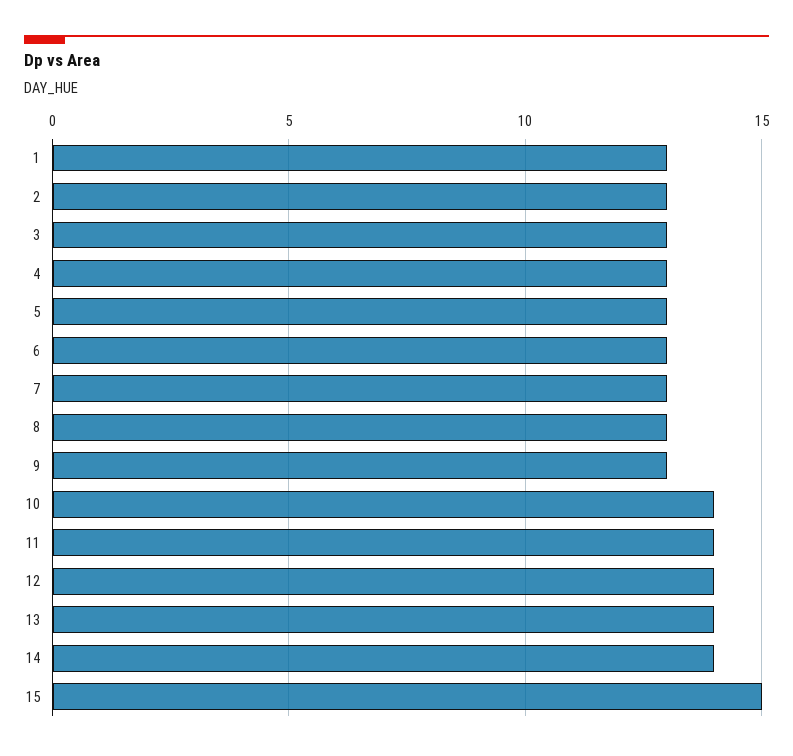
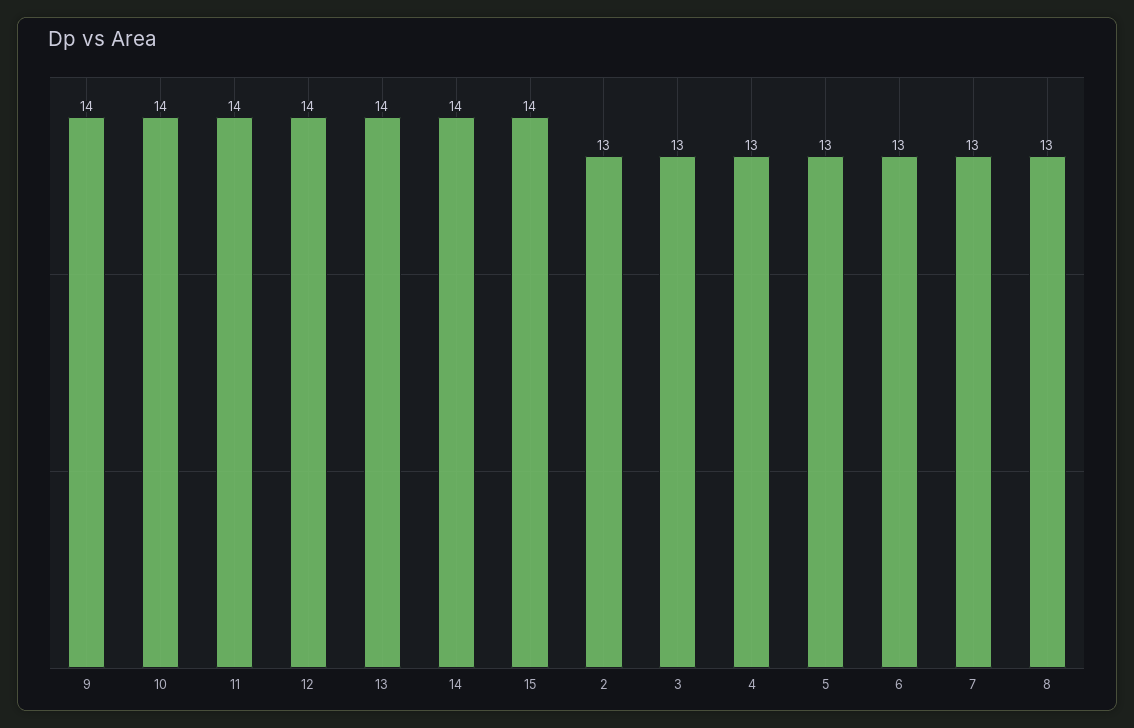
1: 13 -> none
9: 13 -> 14
15: 15 -> 14

